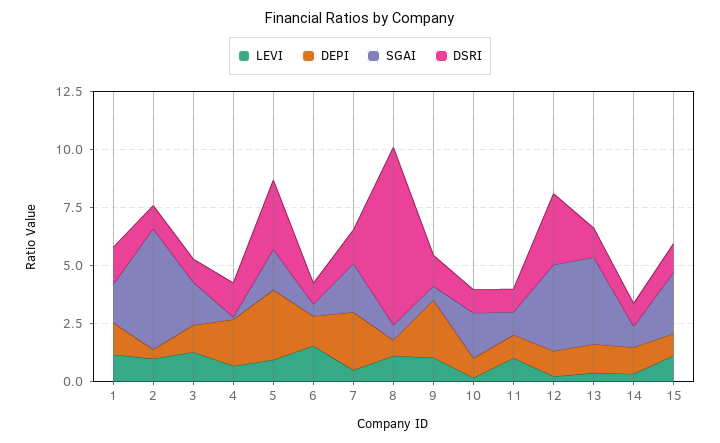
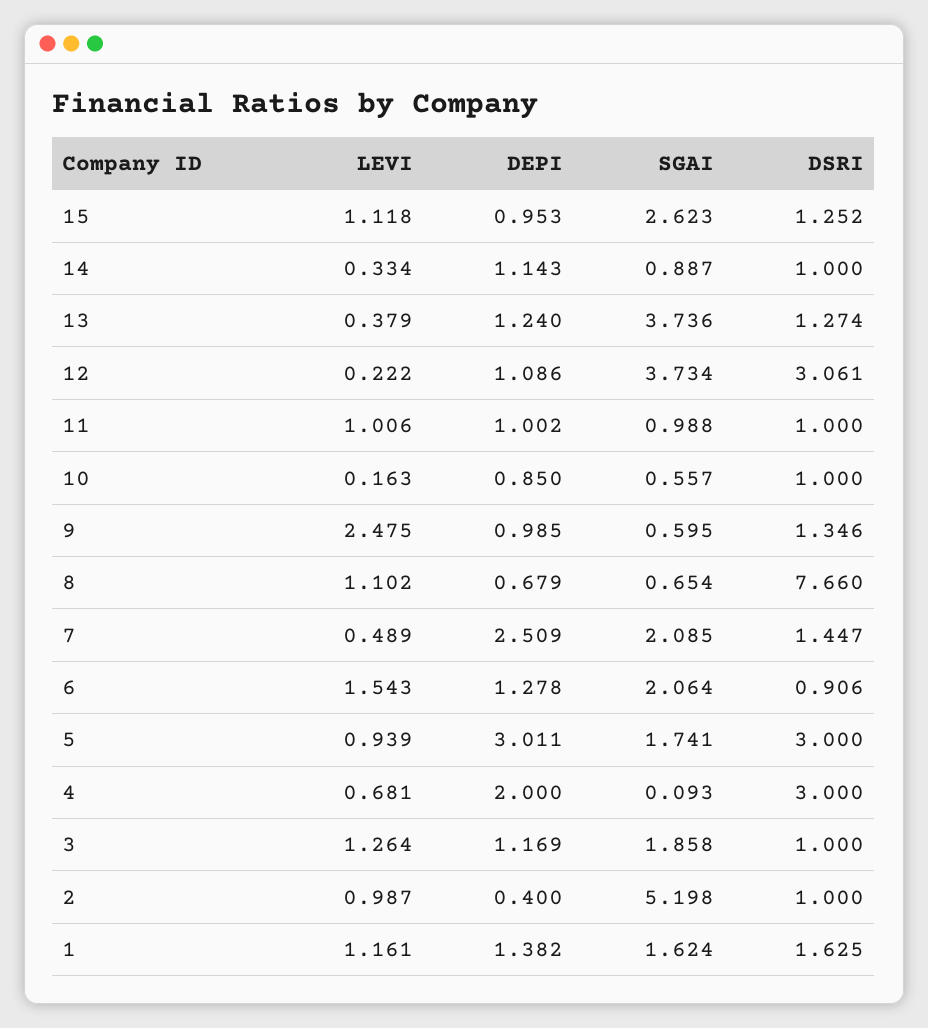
DSRI, 4: 1.5 -> 3
SGAI, 6: 0.5 -> 2.064
LEVI, 9: 1 -> 2.475
DEPI, 9: 2.5 -> 0.985
SGAI, 10: 2 -> 0.557

